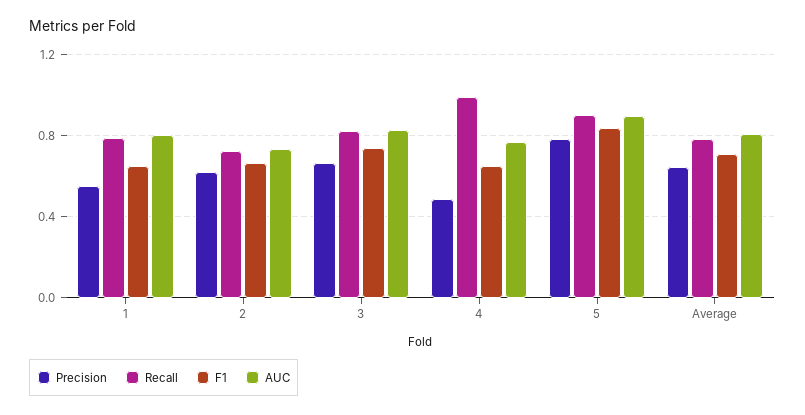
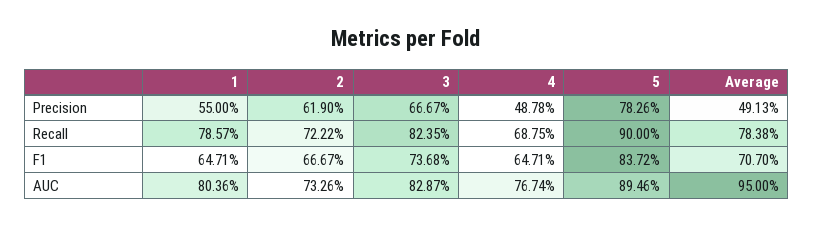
Recall, 4: 1 -> 0.6875
Precision, Average: 0.65 -> 0.4913
AUC, Average: 0.8 -> 0.95

